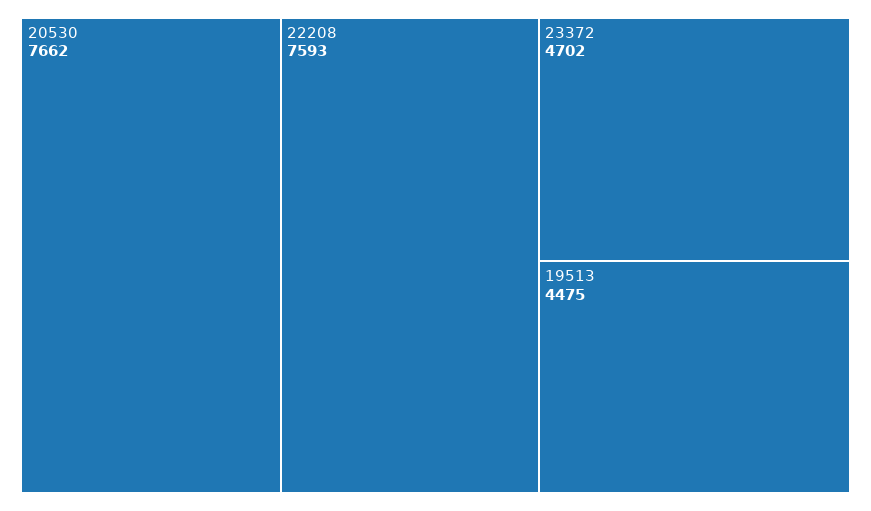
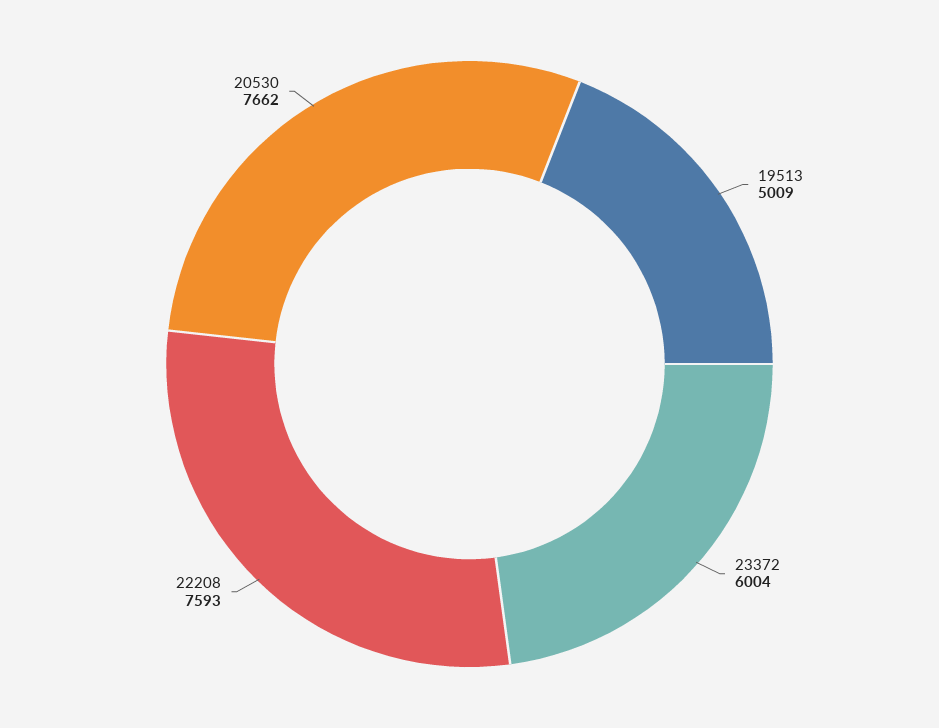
23372: 4702 -> 6004
19513: 4475 -> 5009

